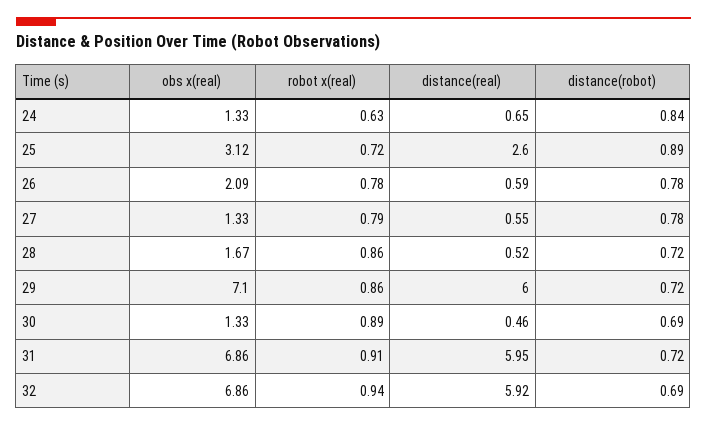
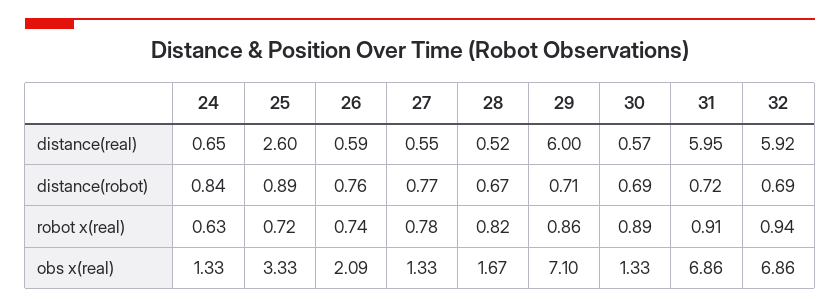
obs x(real), 25: 3.12 -> 3.33
robot x(real), 26: 0.78 -> 0.74
distance(robot), 26: 0.78 -> 0.76
robot x(real), 27: 0.79 -> 0.78
distance(robot), 27: 0.78 -> 0.77
robot x(real), 28: 0.86 -> 0.82
distance(robot), 28: 0.72 -> 0.67
distance(robot), 29: 0.72 -> 0.71
distance(real), 30: 0.46 -> 0.57

